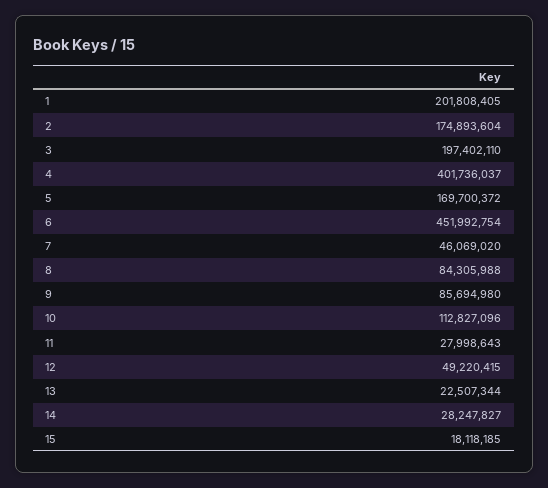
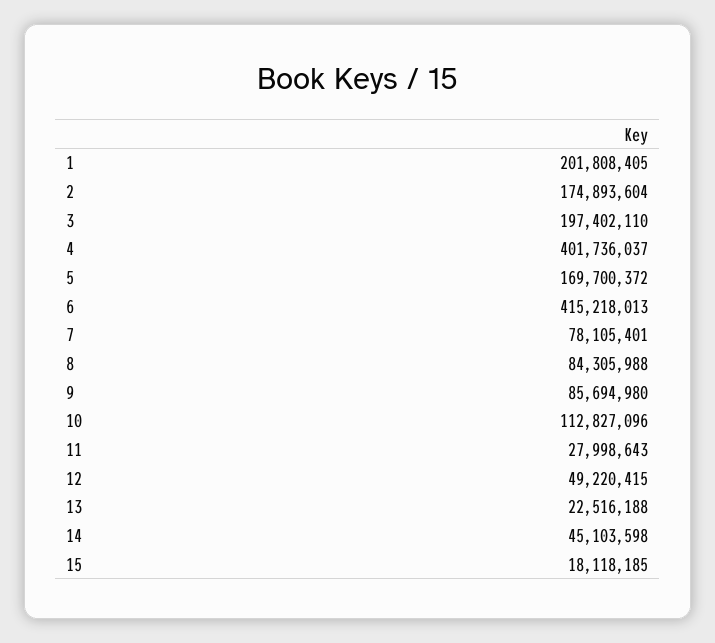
6: 451992754 -> 415218013
7: 46069020 -> 78105401
13: 22507344 -> 22516188
14: 28247827 -> 45103598

